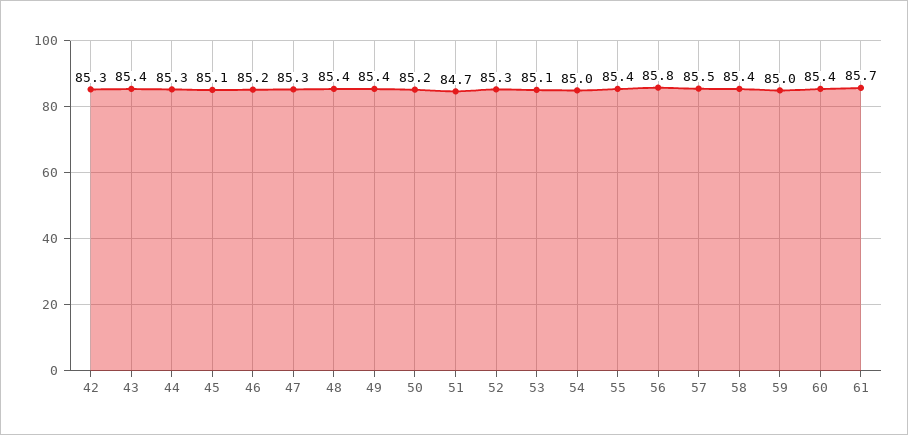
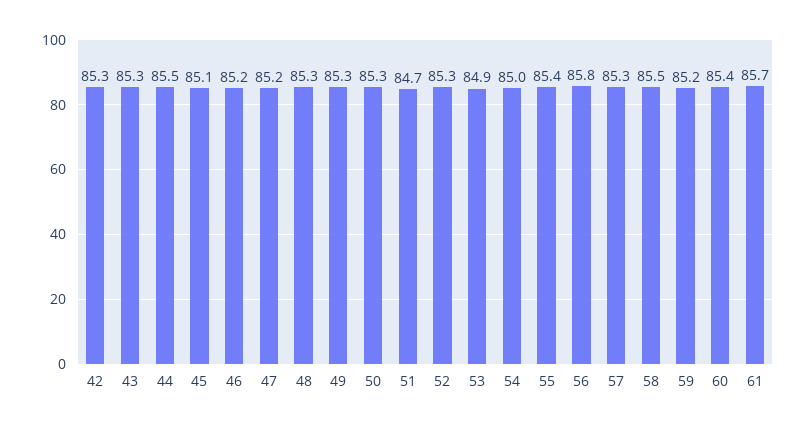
43: 85.4 -> 85.3
44: 85.3 -> 85.5
47: 85.3 -> 85.2
48: 85.4 -> 85.3
49: 85.4 -> 85.3
50: 85.2 -> 85.3
53: 85.1 -> 84.9
57: 85.5 -> 85.3
58: 85.4 -> 85.5
59: 85 -> 85.2

